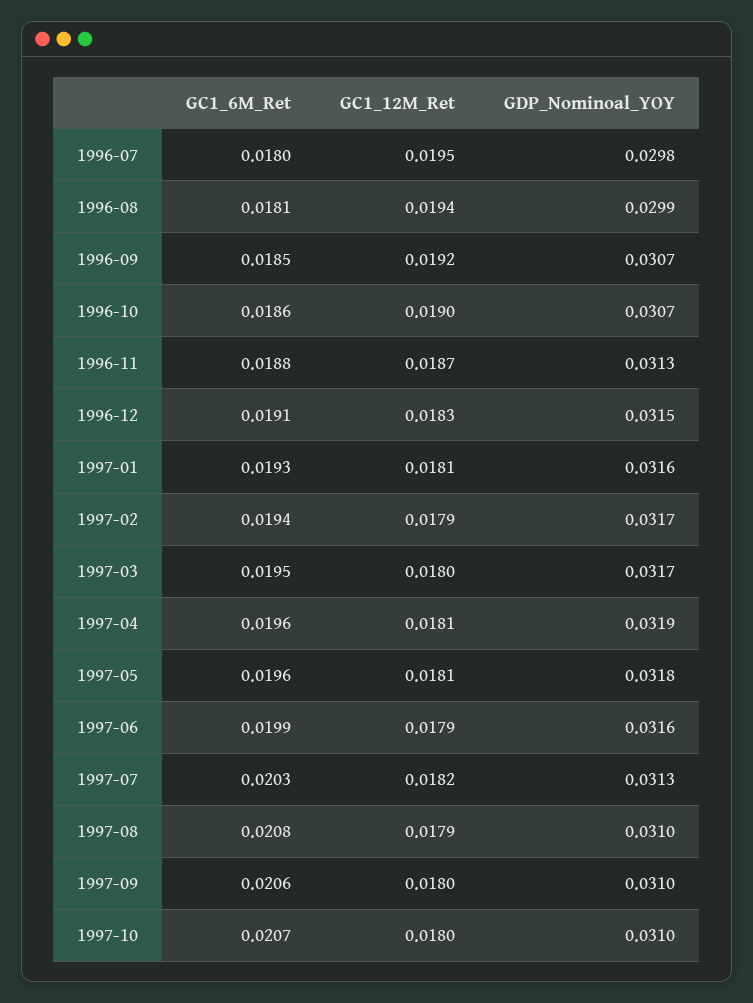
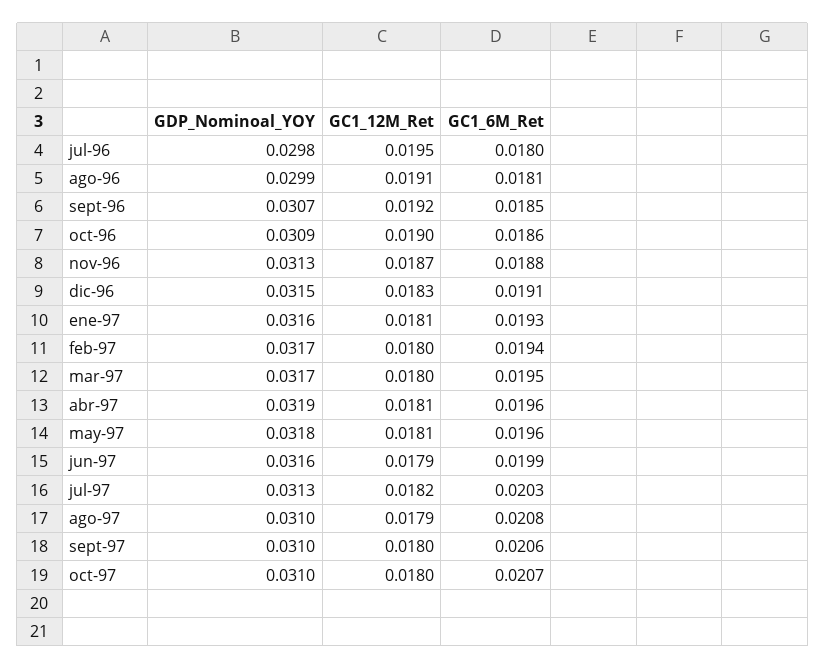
GC1_12M_Ret, 1996-08: 0.0194 -> 0.0191
GDP_Nominoal_YOY, 1996-10: 0.0307 -> 0.0309
GC1_12M_Ret, 1997-02: 0.0179 -> 0.018

